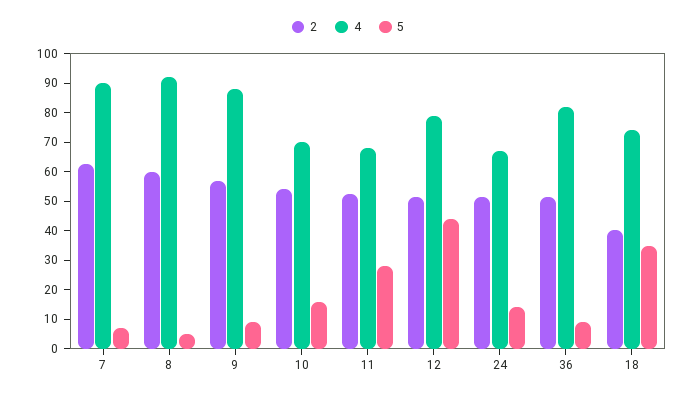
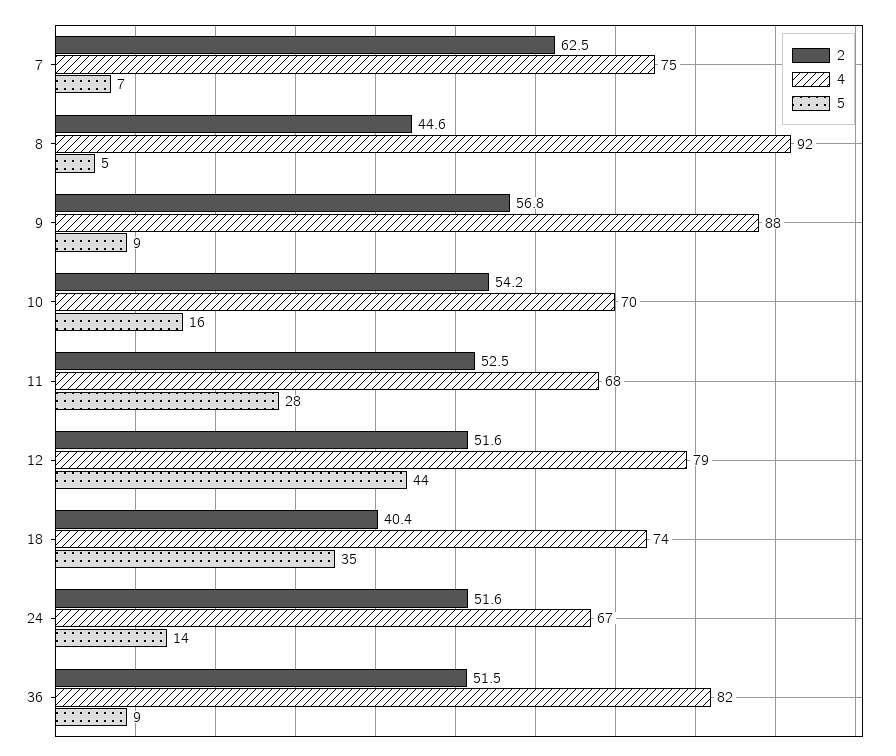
4, 7: 90 -> 75
2, 8: 60 -> 44.6

